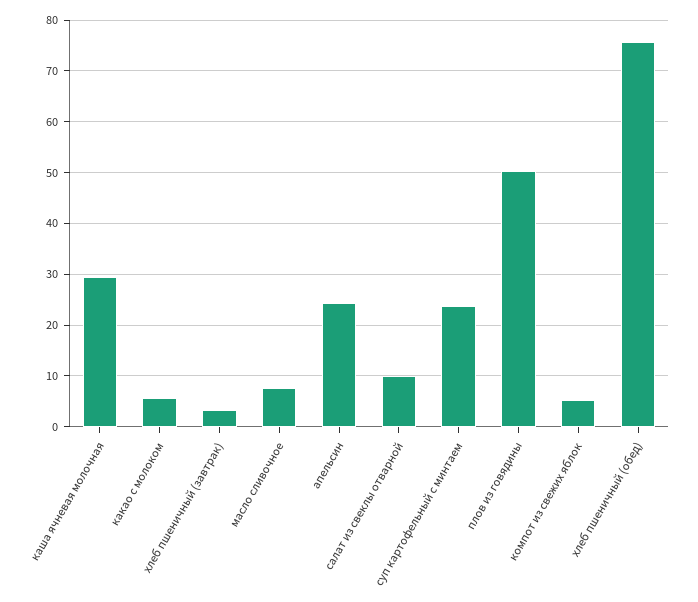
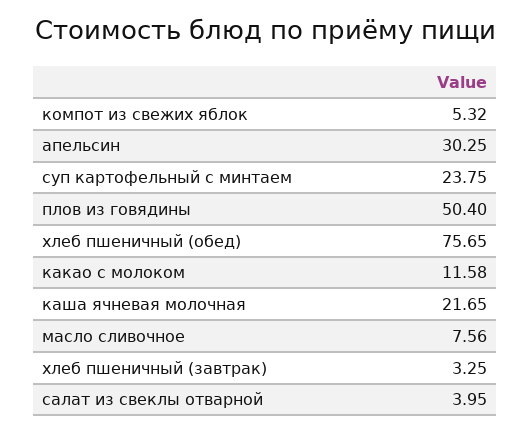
каша ячневая молочная: 30 -> 21.65
какао с молоком: 6 -> 11.58
апельсин: 24 -> 30.25
салат из свеклы отварной: 10 -> 3.95

